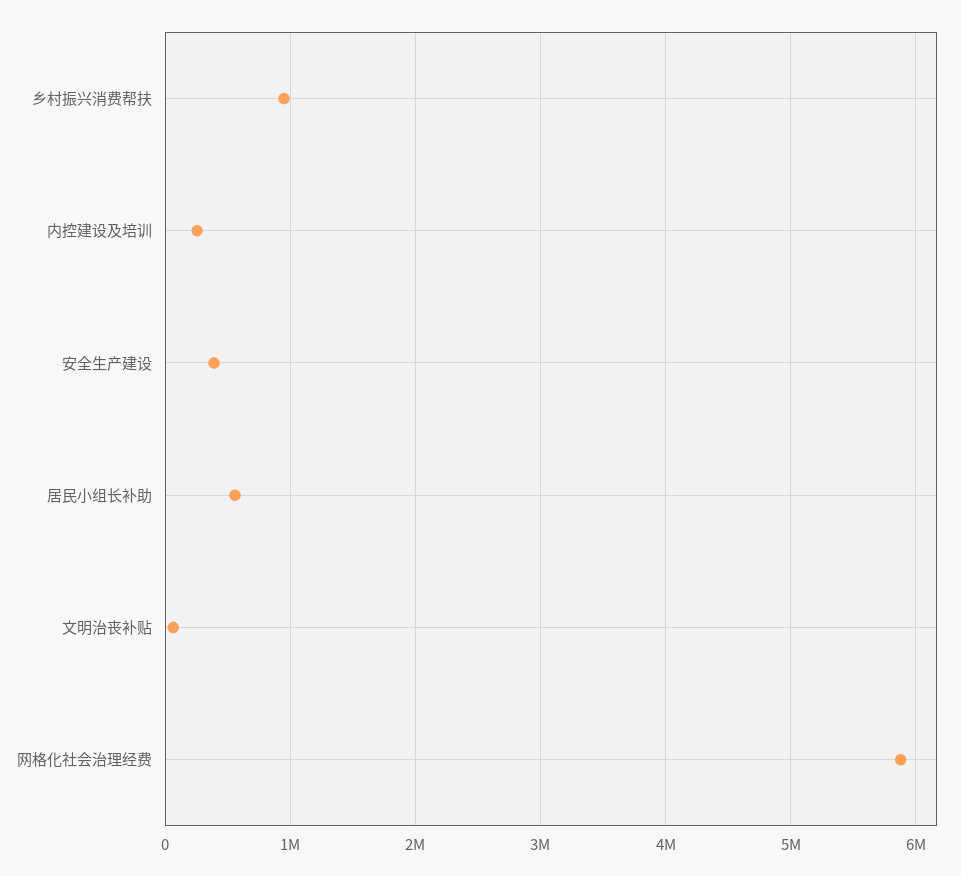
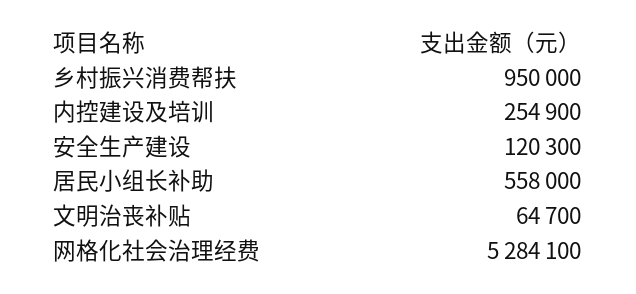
安全生产建设: 400000 -> 120300
网格化社会治理经费: 5900000 -> 5284100

